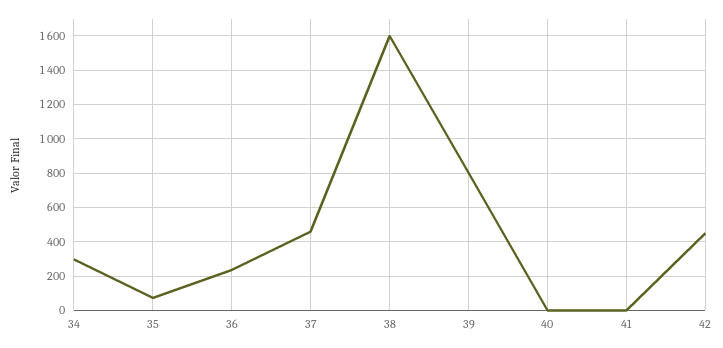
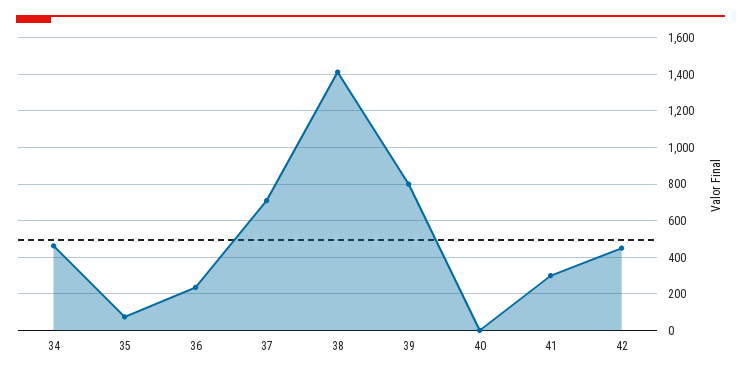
34: 300 -> 450
37: 450 -> 700
38: 1600 -> 1400
41: 0 -> 300

